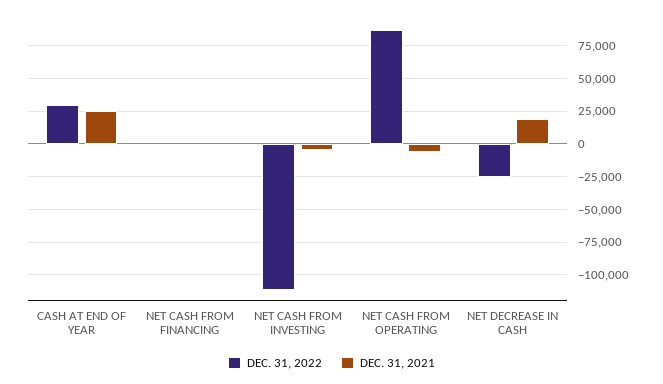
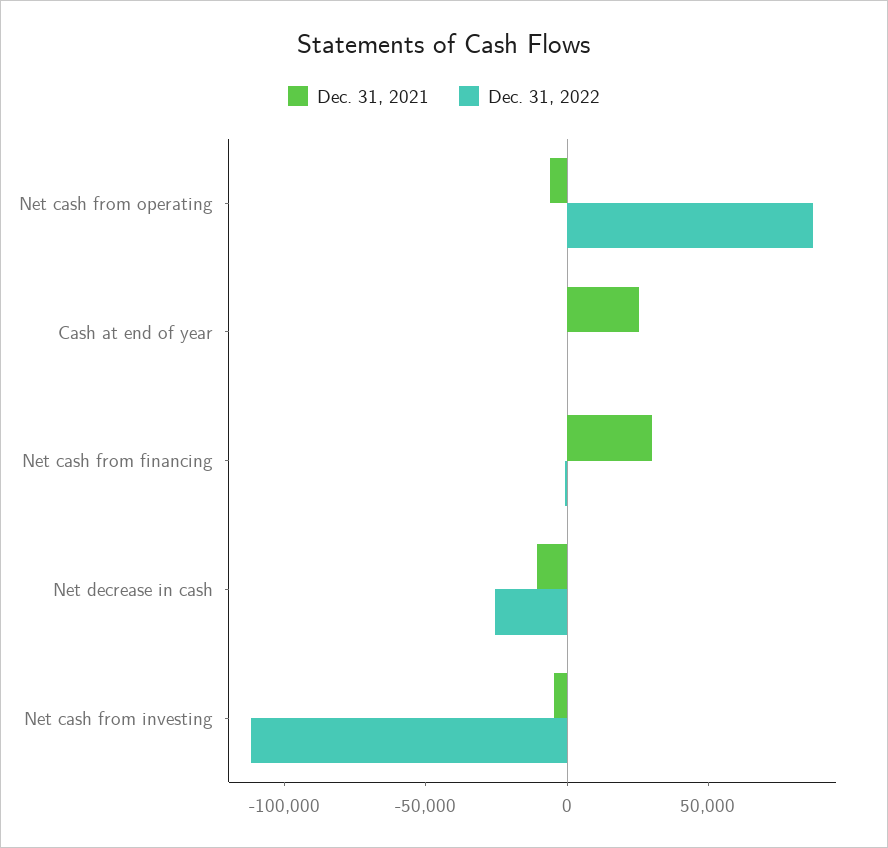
DEC. 31, 2022, CASH AT END OF YEAR: 30000 -> 0
DEC. 31, 2021, NET CASH FROM FINANCING: 0 -> 30000
DEC. 31, 2021, NET DECREASE IN CASH: 20000 -> -10000

